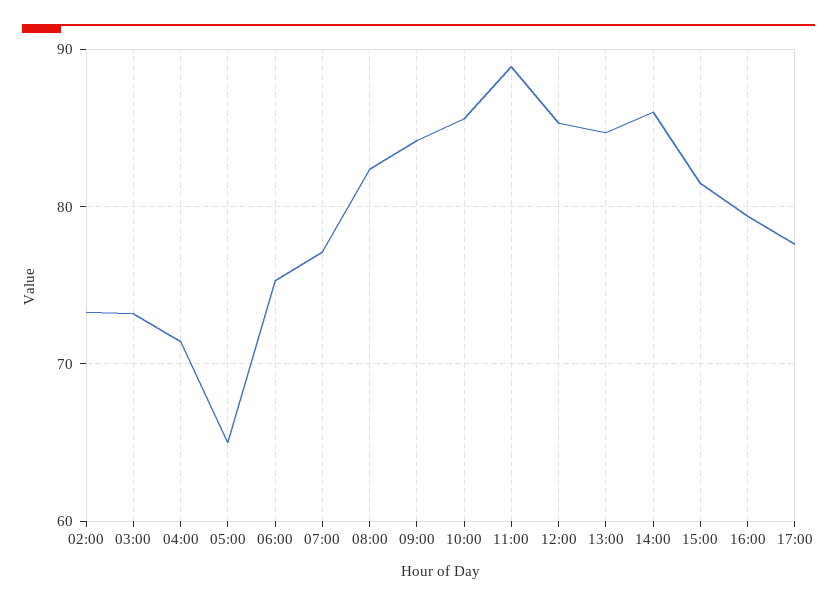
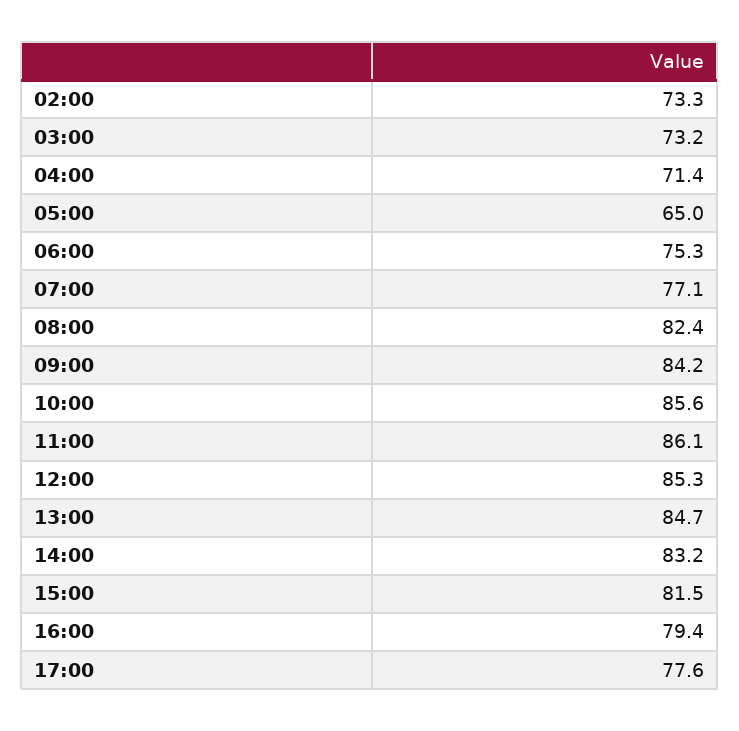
11:00: 89 -> 86.1
14:00: 86 -> 83.2

